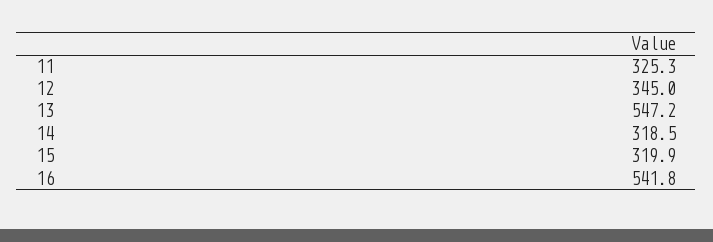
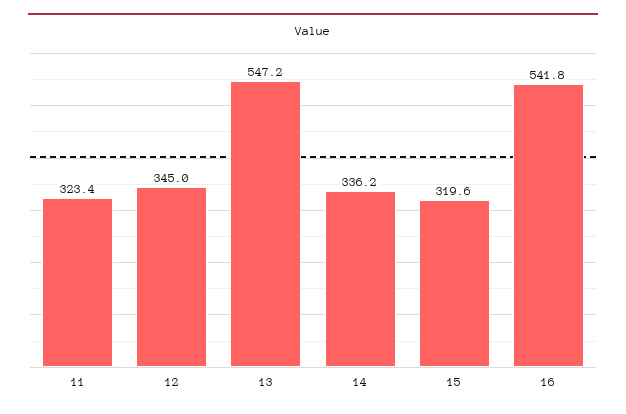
11: 325.3 -> 323.4
14: 318.5 -> 336.2
15: 319.9 -> 319.6

